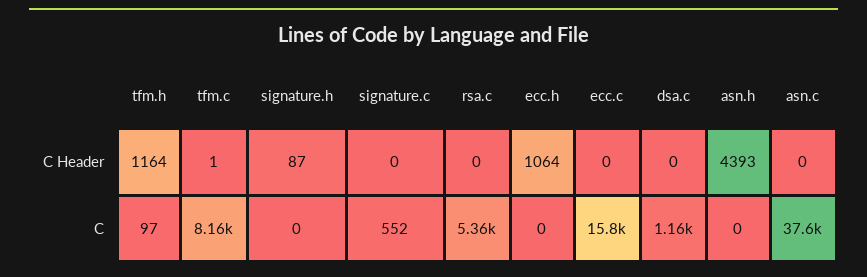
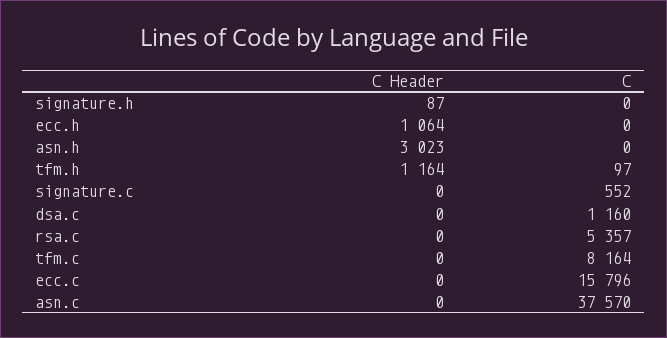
tfm.c, C Header: 1 -> 0
asn.h, C Header: 4393 -> 3023

